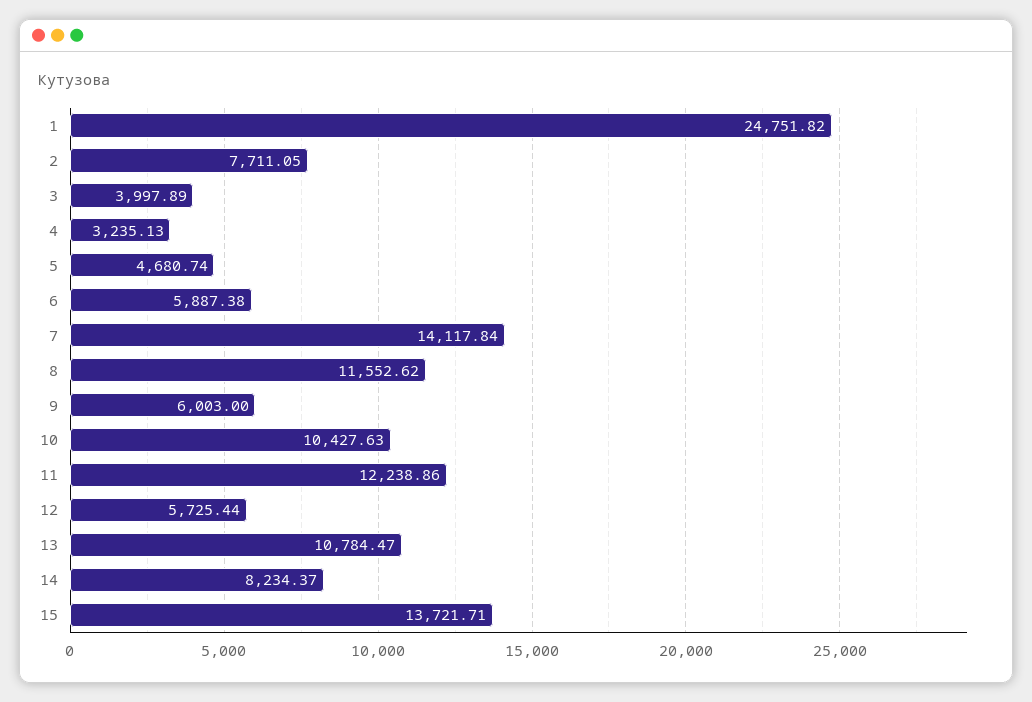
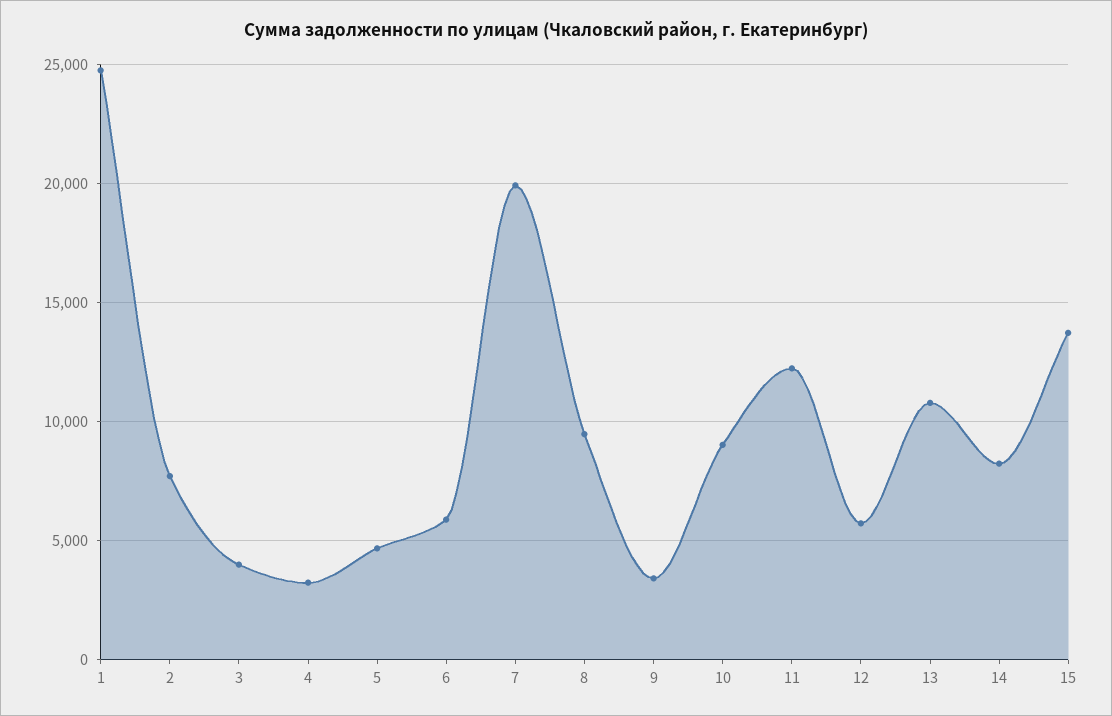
7: 14117.84 -> 20000
8: 11552.62 -> 9500
9: 6003 -> 3500
10: 10427.63 -> 9000

